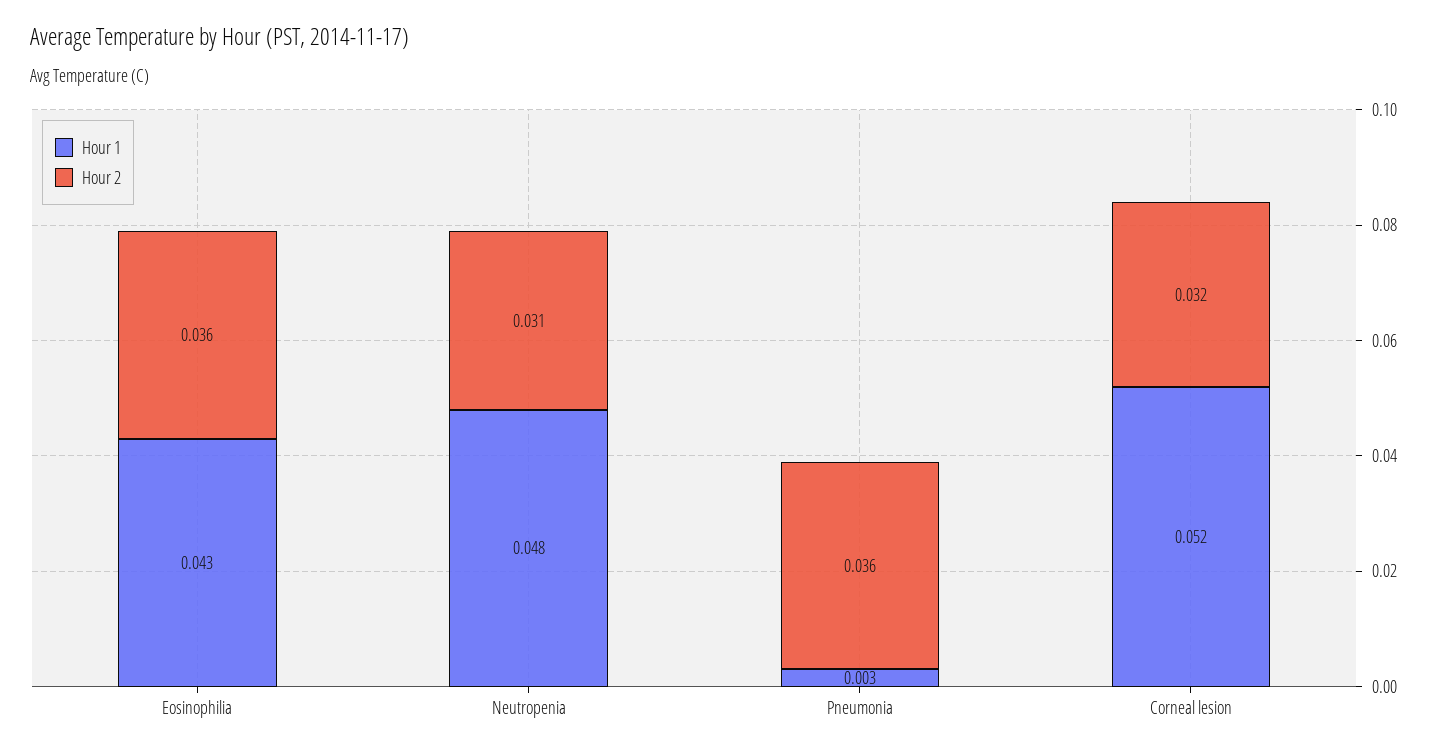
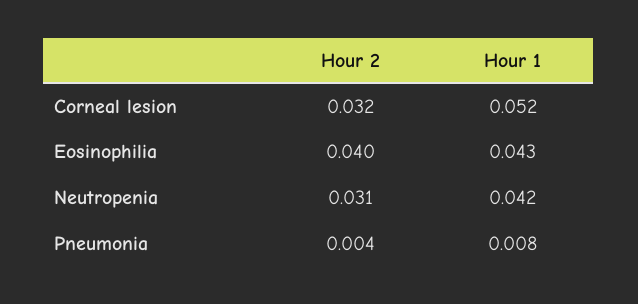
Hour 2, Eosinophilia: 0.036 -> 0.04
Hour 1, Neutropenia: 0.048 -> 0.042
Hour 1, Pneumonia: 0.003 -> 0.008
Hour 2, Pneumonia: 0.036 -> 0.004

